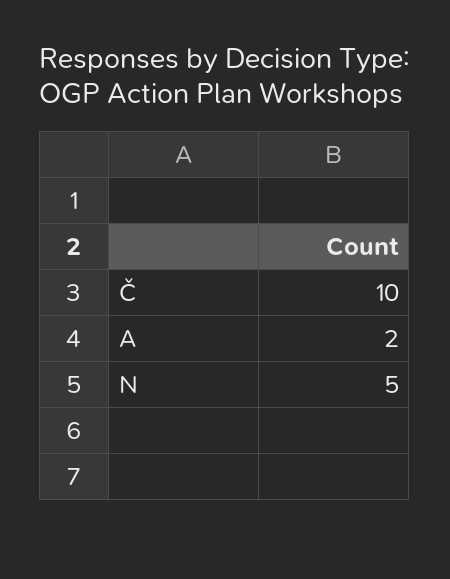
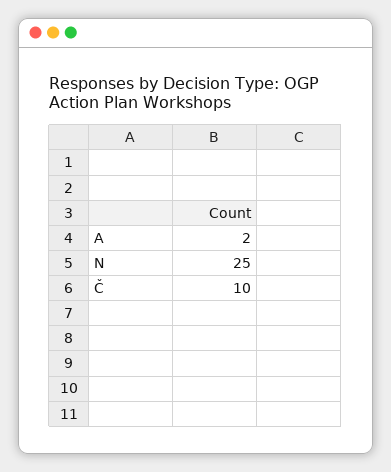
N: 5 -> 25

